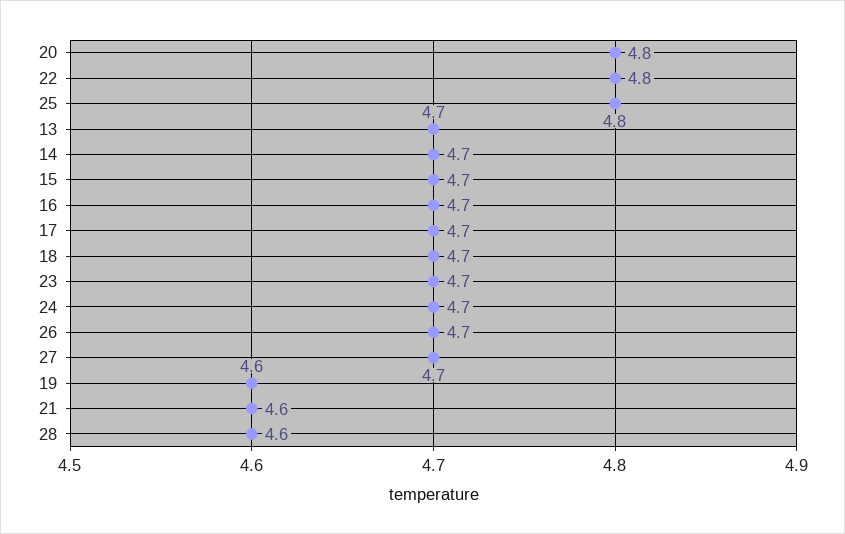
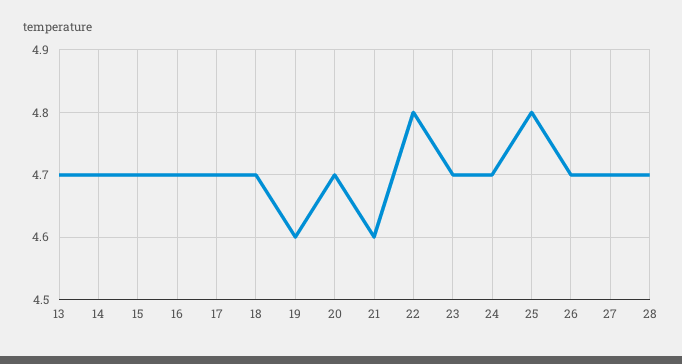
20: 4.8 -> 4.7
28: 4.6 -> 4.7

